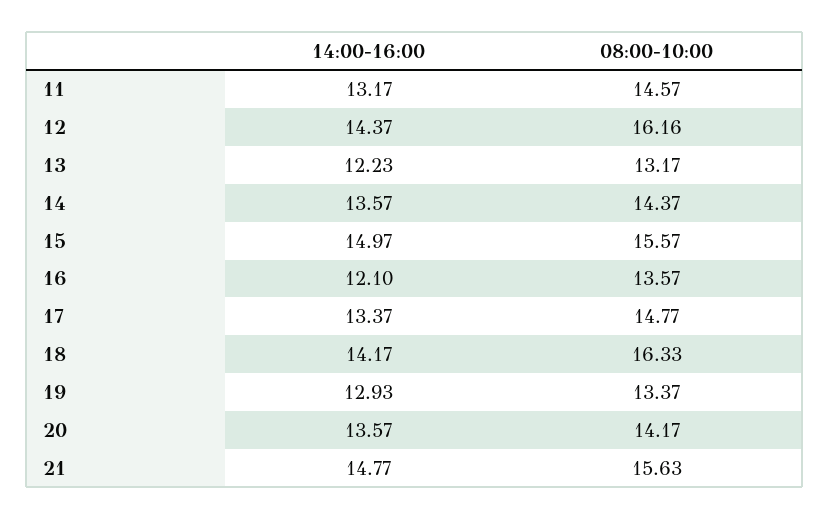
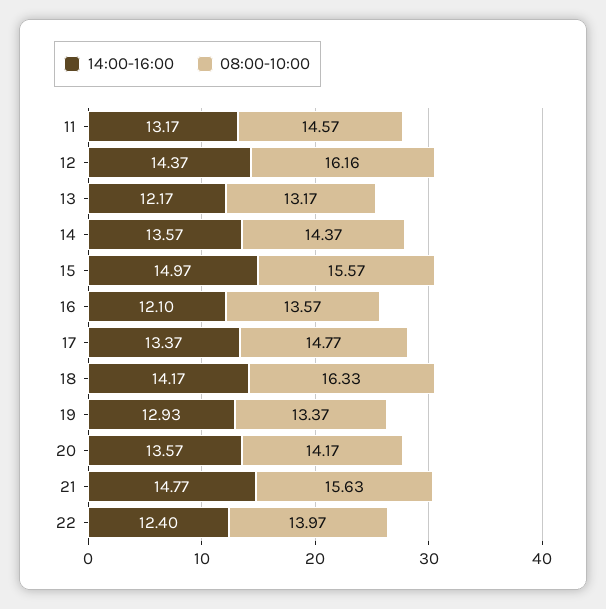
14:00-16:00, 13: 12.23 -> 12.17
14:00-16:00, 22: none -> 12.4
08:00-10:00, 22: none -> 13.97

